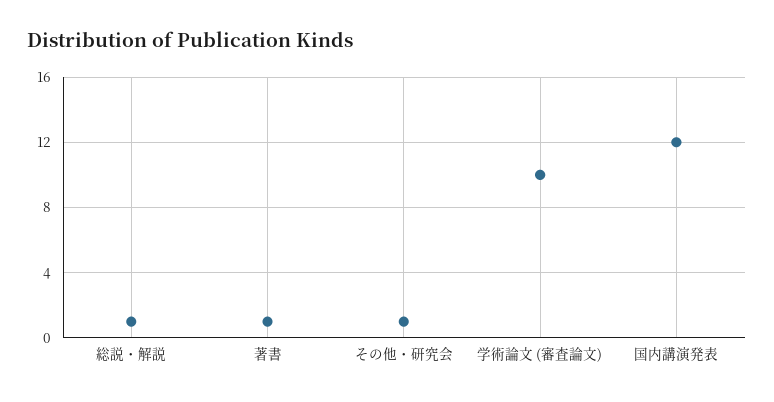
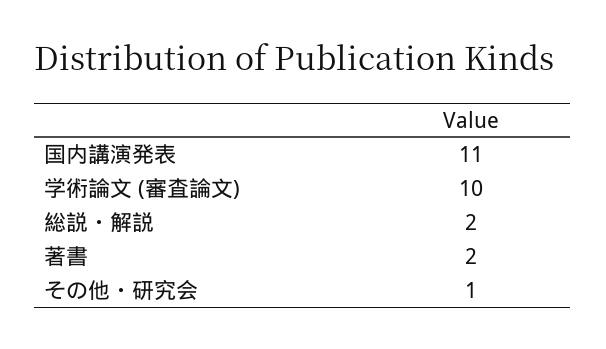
総説・解説: 1 -> 2
著書: 1 -> 2
国内講演発表: 12 -> 11

